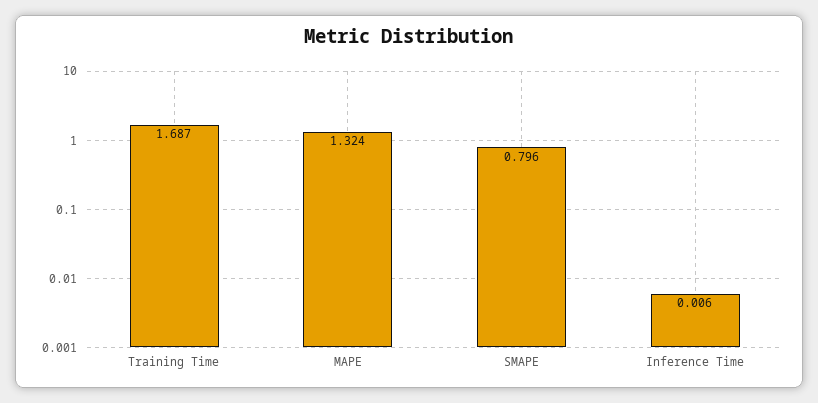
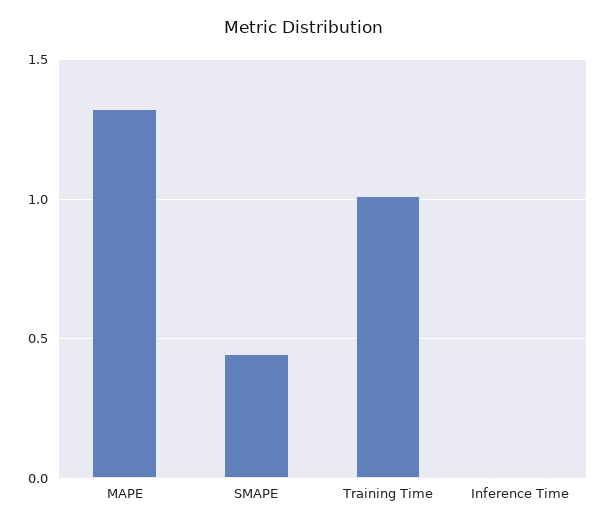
Training Time: 1.687 -> 1
SMAPE: 0.796 -> 0.45

